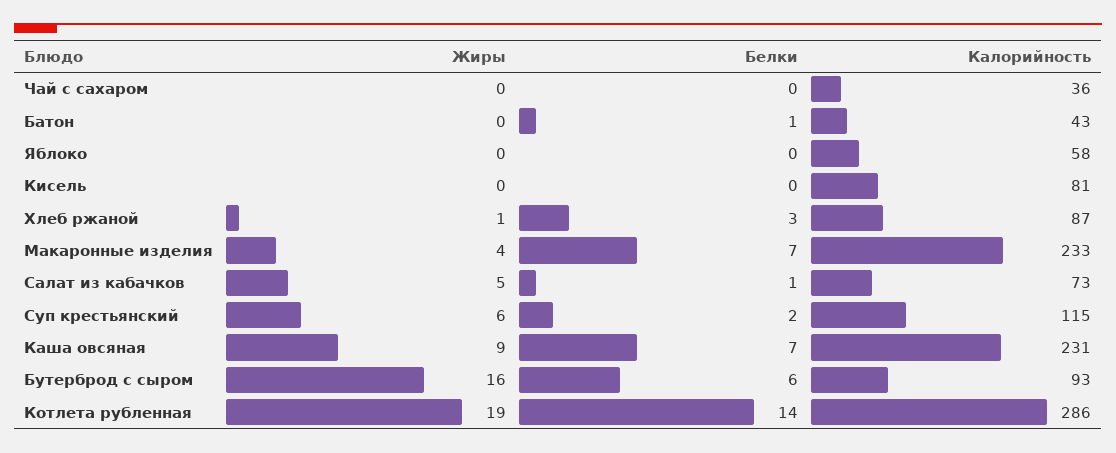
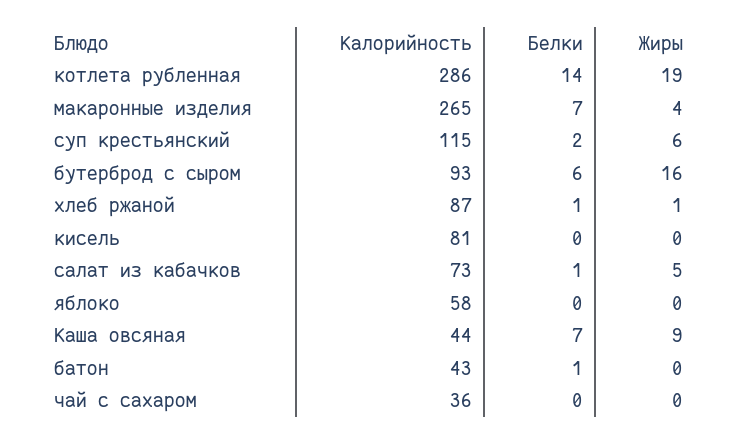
Белки, Хлеб ржаной: 3 -> 1
Калорийность, Макаронные изделия: 233 -> 265
Калорийность, Каша овсяная: 231 -> 44

